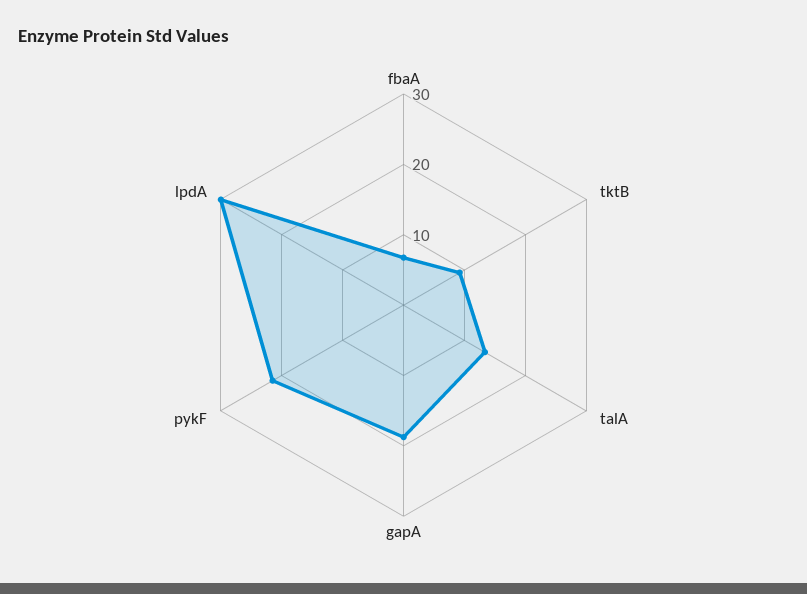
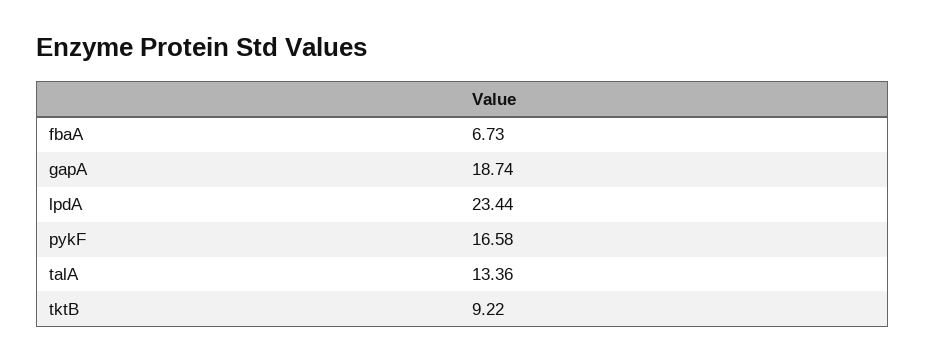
pykF: 22 -> 16.58
lpdA: 30 -> 23.44

